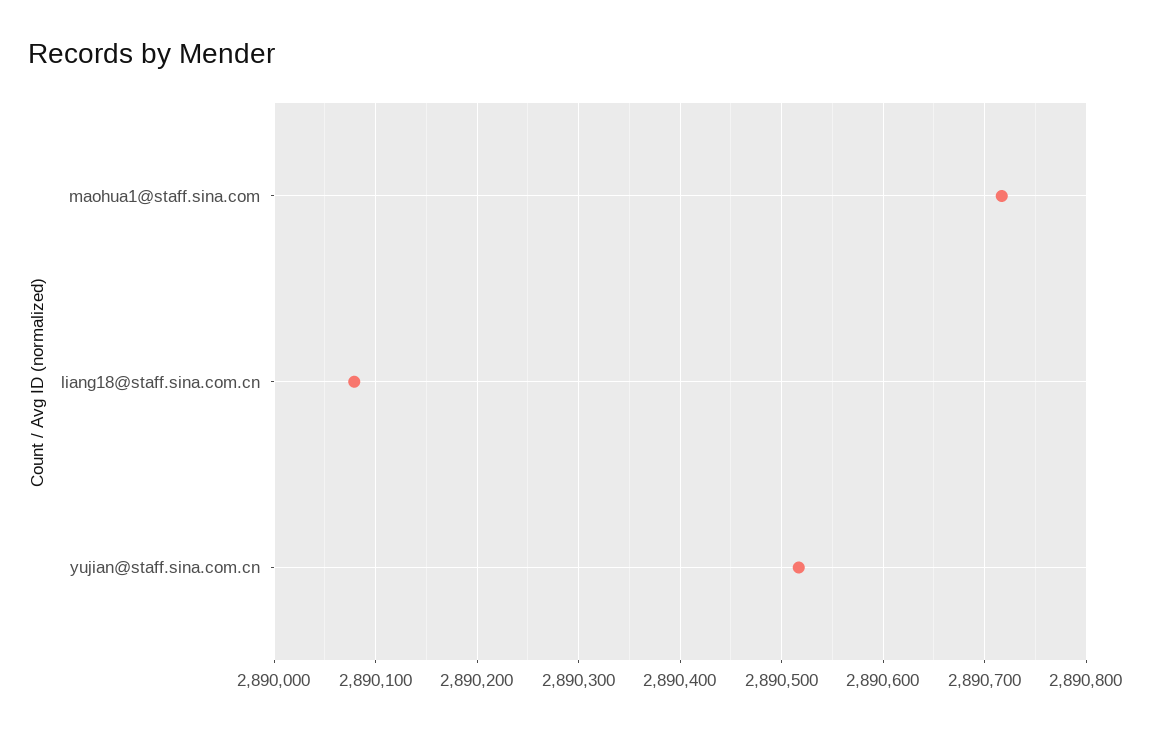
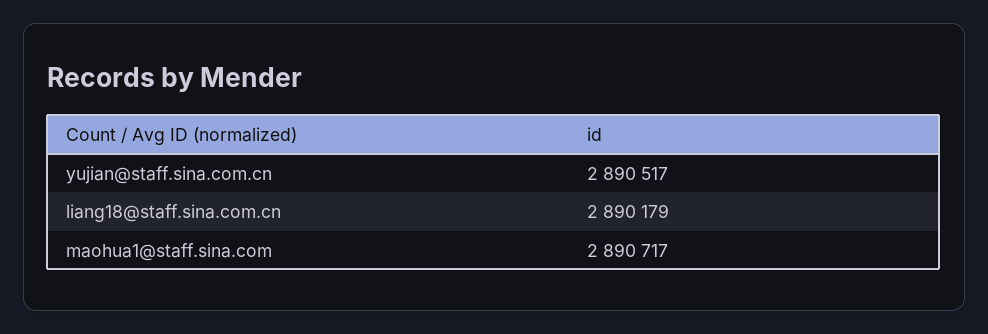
liang18@staff.sina.com.cn: 2890080 -> 2890179

